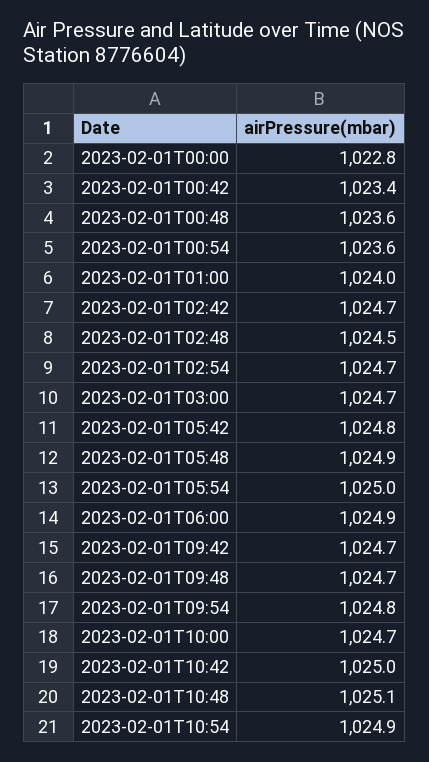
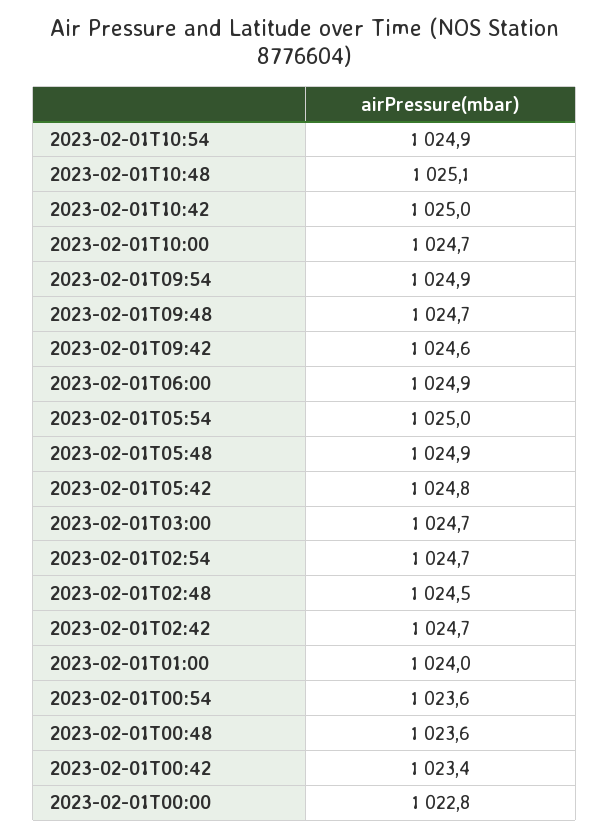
2023-02-01T09:42: 1024.7 -> 1024.6
2023-02-01T09:54: 1024.8 -> 1024.9

